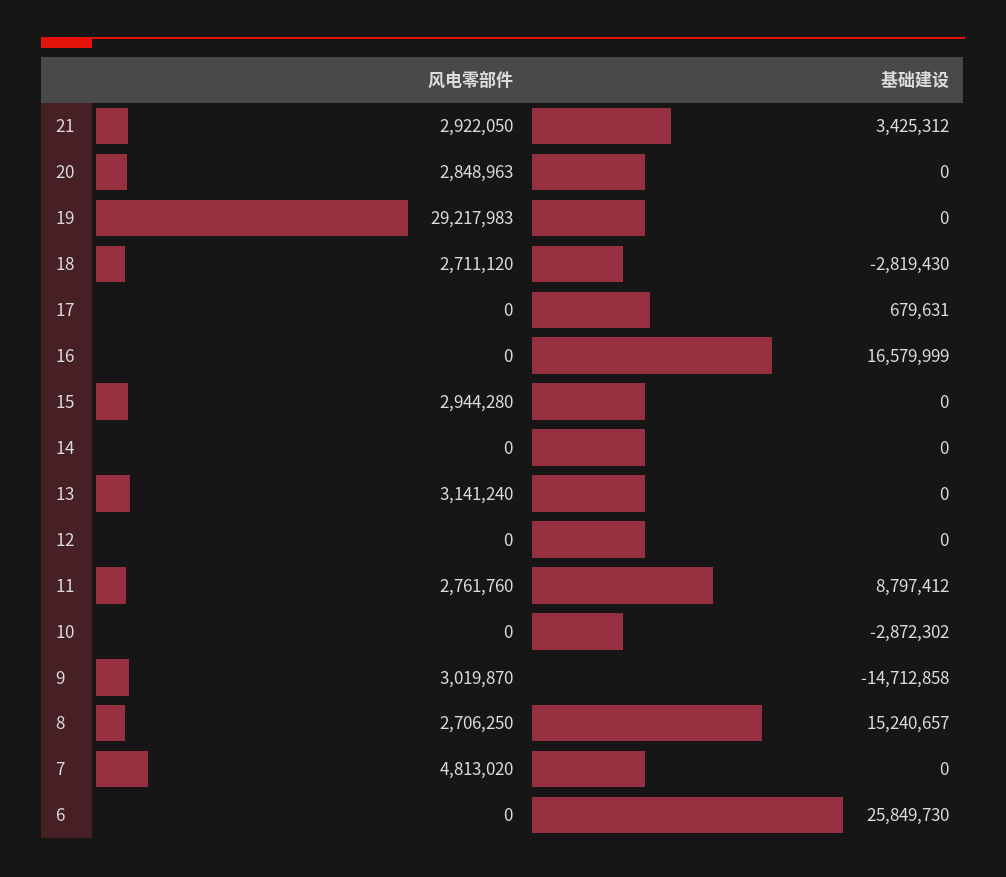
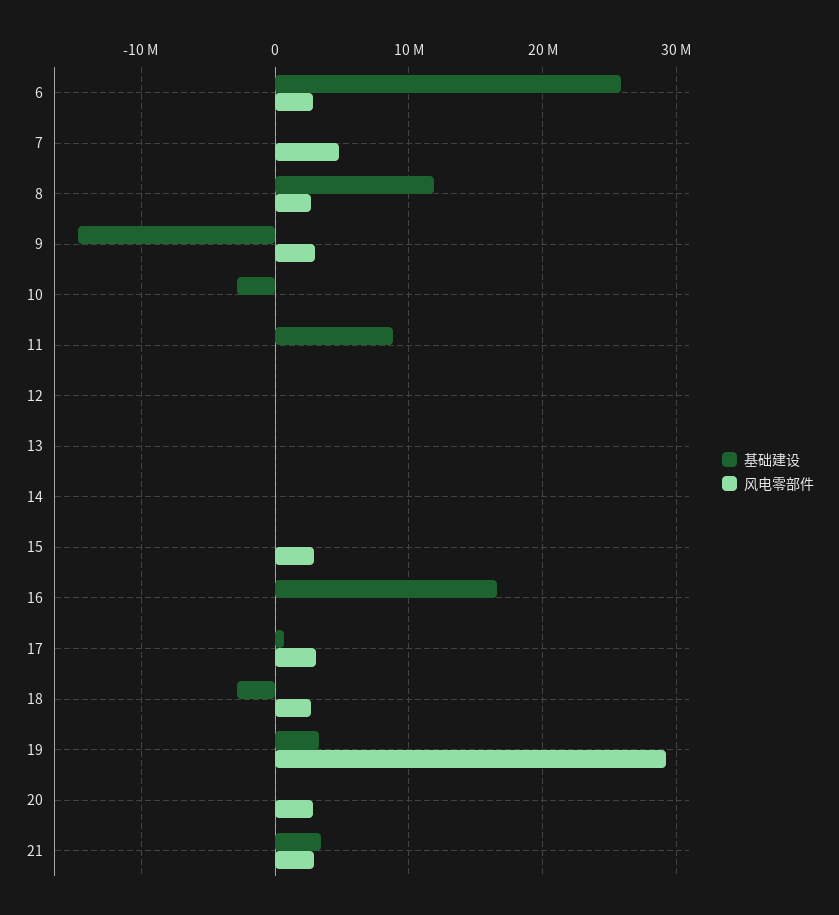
基础建设, 19: 0 -> 3000000
风电零部件, 17: 0 -> 3000000
风电零部件, 13: 3141240 -> 0
风电零部件, 11: 2761760 -> 0
基础建设, 8: 15240657 -> 12000000
风电零部件, 6: 0 -> 3000000

